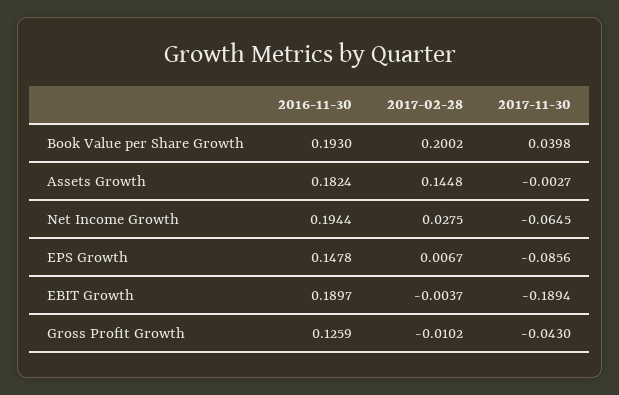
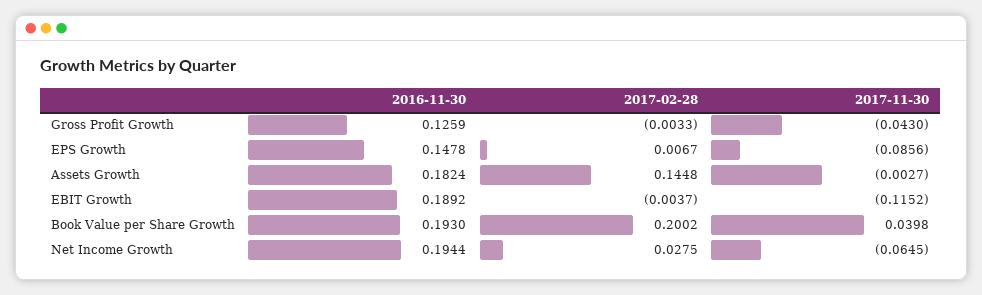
2016-11-30, EBIT Growth: 0.1897 -> 0.1892
2017-11-30, EBIT Growth: -0.1894 -> -0.1152
2017-02-28, Gross Profit Growth: -0.0102 -> -0.0033

